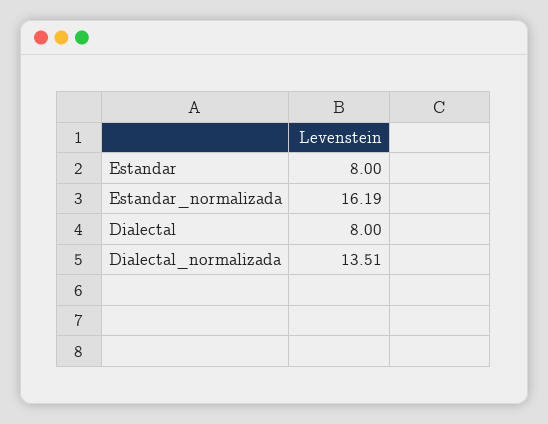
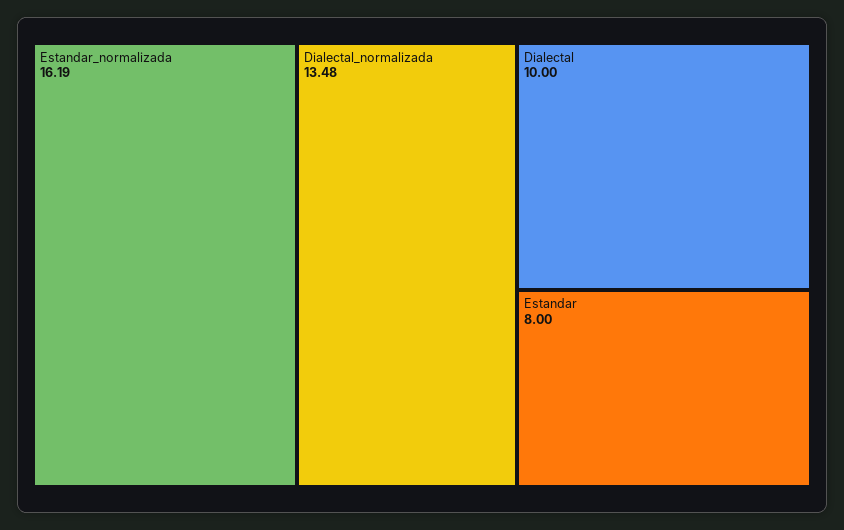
Dialectal: 8 -> 10
Dialectal_normalizada: 13.51 -> 13.48

